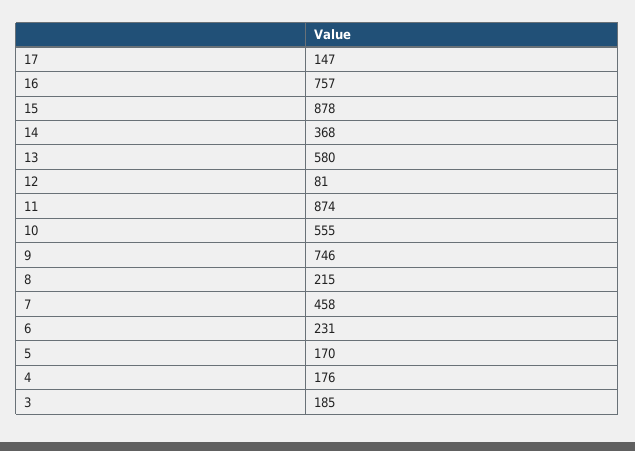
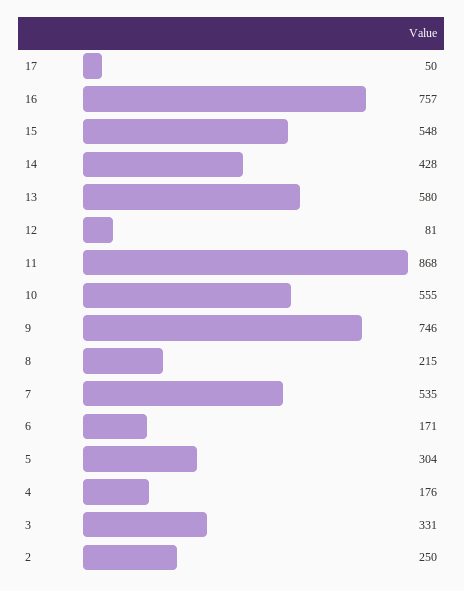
17: 147 -> 50
15: 878 -> 548
14: 368 -> 428
11: 874 -> 868
7: 458 -> 535
6: 231 -> 171
5: 170 -> 304
3: 185 -> 331
2: none -> 250

